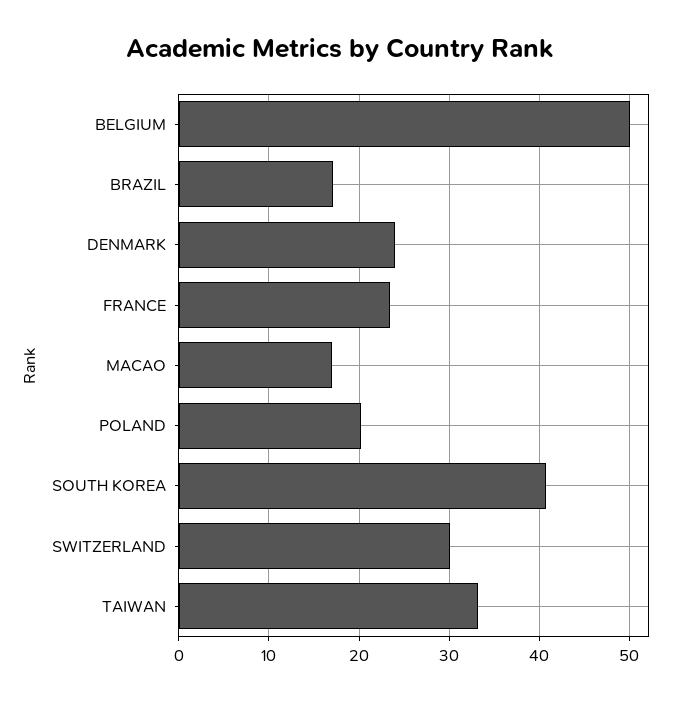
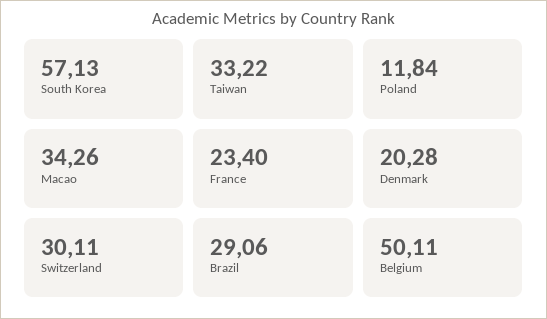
BRAZIL: 17 -> 29.06
DENMARK: 24 -> 20.28
MACAO: 17 -> 34.26
POLAND: 20 -> 11.84
SOUTH KOREA: 41 -> 57.13

